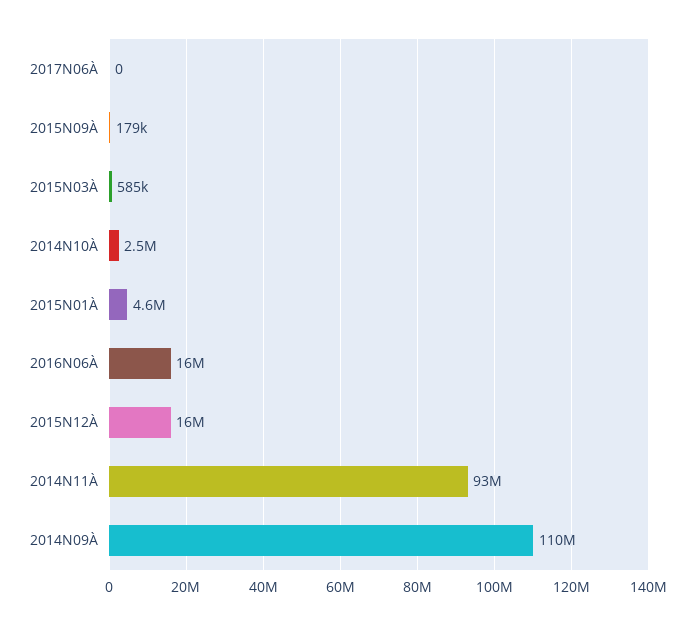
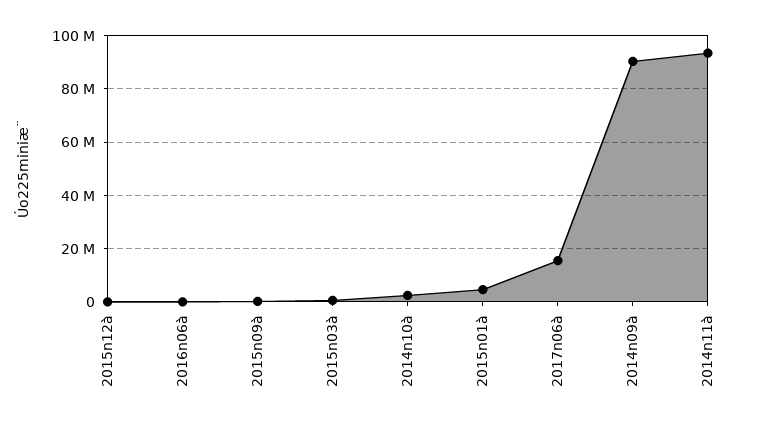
2017N06À: 0 -> 15000000
2016N06À: 16000000 -> 0
2015N12À: 16000000 -> 0
2014N09À: 110000000 -> 90000000

